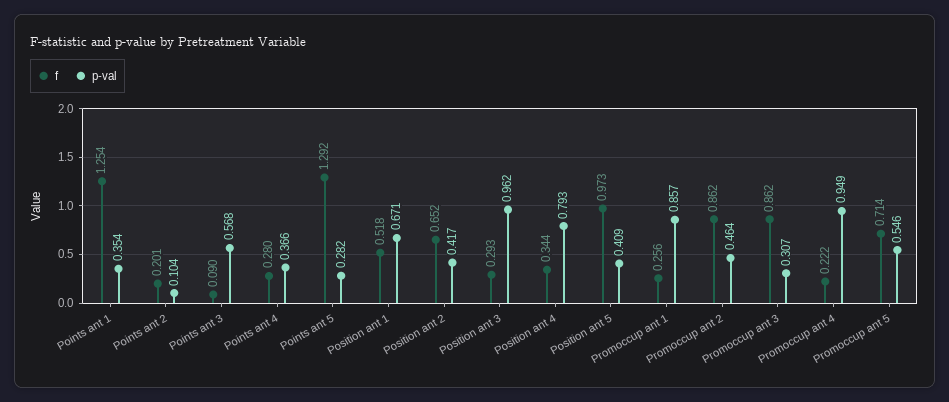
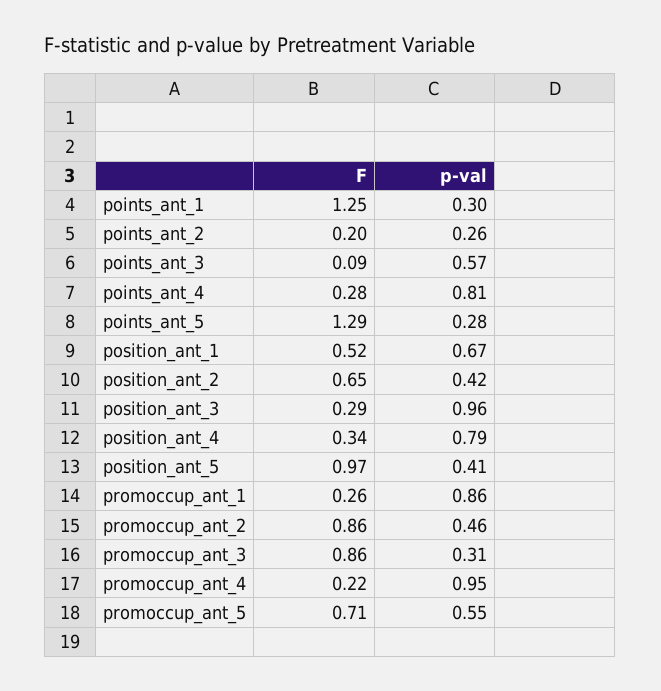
p-val, Points ant 1: 0.354 -> 0.3
p-val, Points ant 2: 0.104 -> 0.26
p-val, Points ant 4: 0.366 -> 0.81

